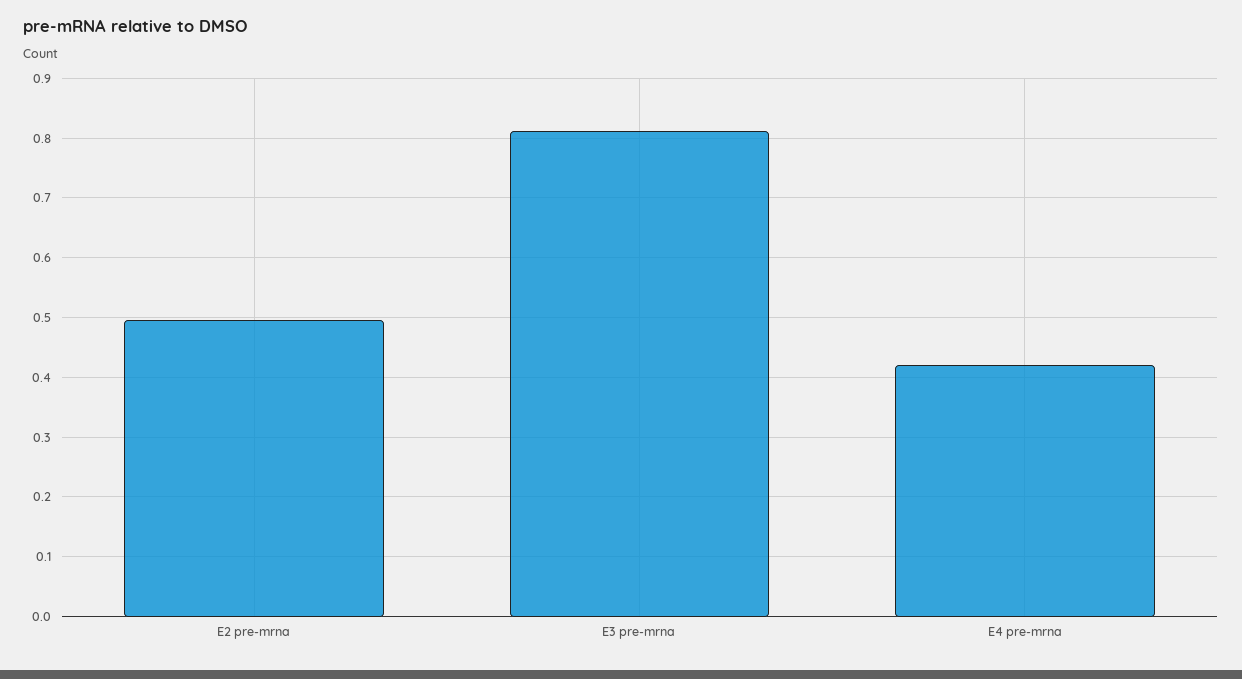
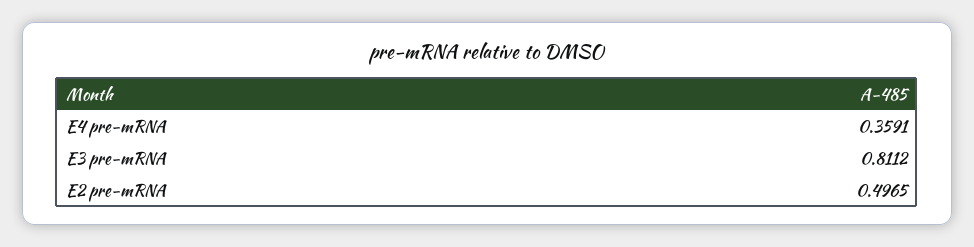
E4 pre-mrna: 0.42 -> 0.3591

